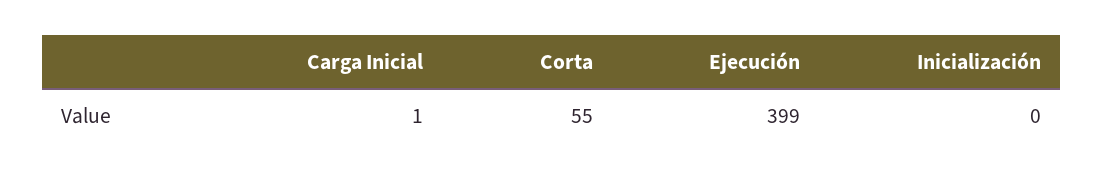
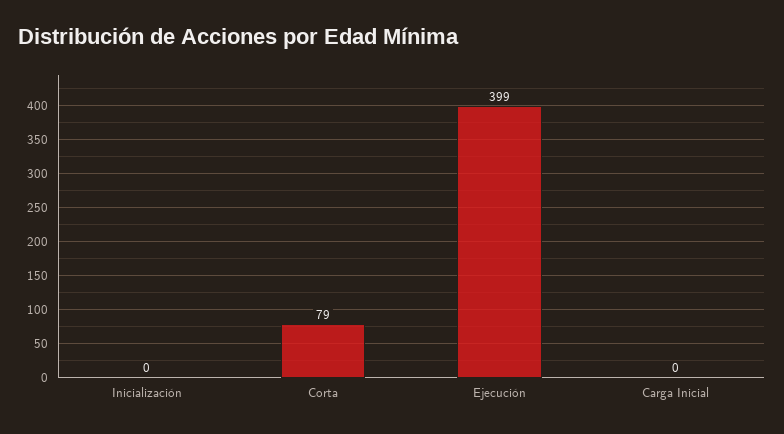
Carga Inicial: 1 -> 0
Corta: 55 -> 79

